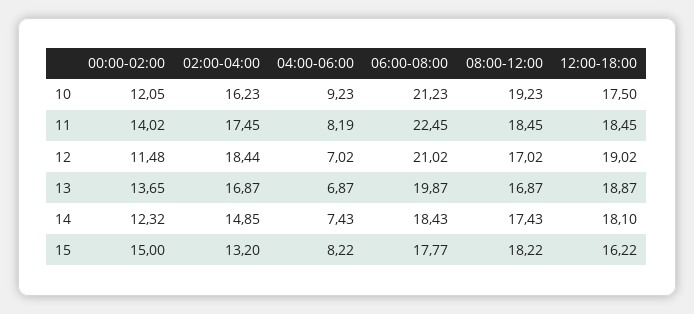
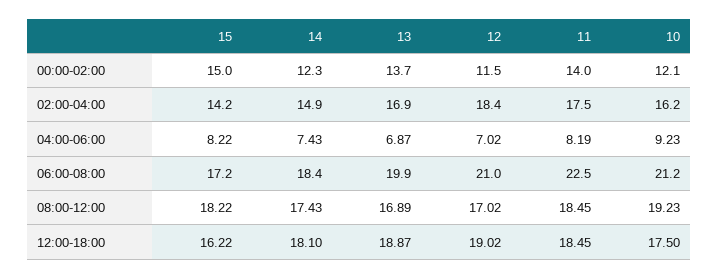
08:00-12:00, 13: 16.87 -> 16.89
02:00-04:00, 15: 13.2 -> 14.2
06:00-08:00, 15: 17.77 -> 17.2

